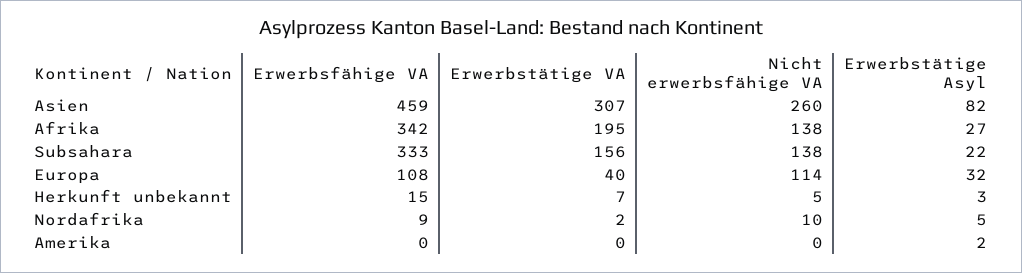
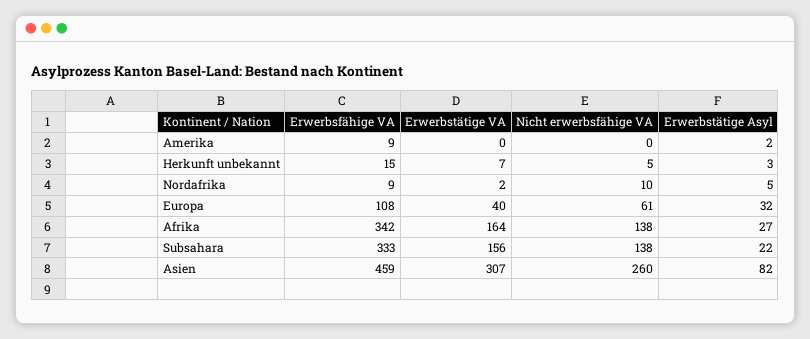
Erwerbstätige VA, Afrika: 195 -> 164
Nicht erwerbsfähige VA, Europa: 114 -> 61
Erwerbsfähige VA, Amerika: 0 -> 9

